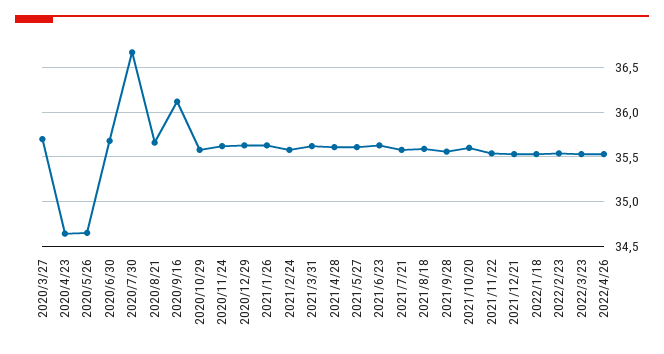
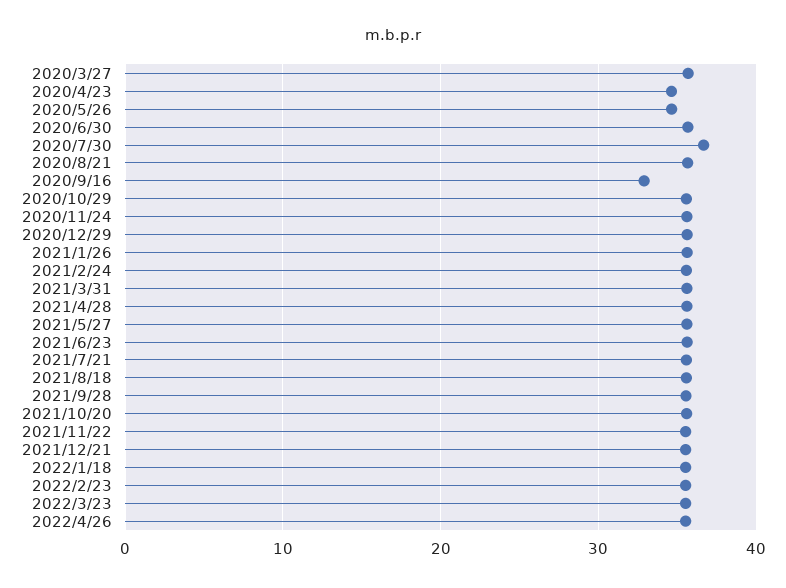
2020/9/16: 36.1 -> 33

